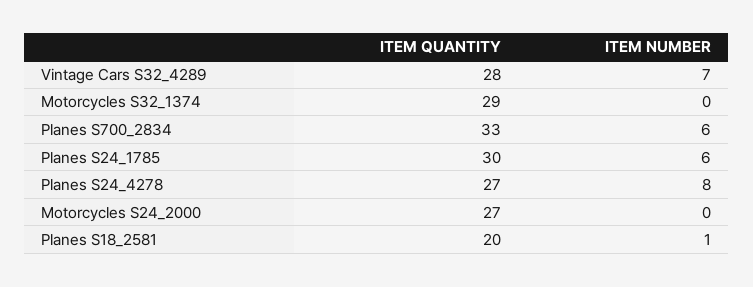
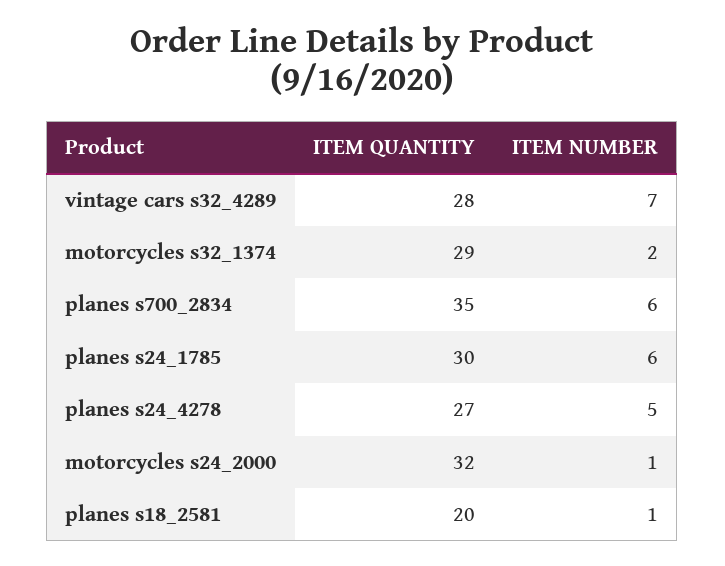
ITEM NUMBER, Motorcycles S32_1374: 0 -> 2
ITEM QUANTITY, Planes S700_2834: 33 -> 35
ITEM NUMBER, Planes S24_4278: 8 -> 5
ITEM QUANTITY, Motorcycles S24_2000: 27 -> 32
ITEM NUMBER, Motorcycles S24_2000: 0 -> 1

